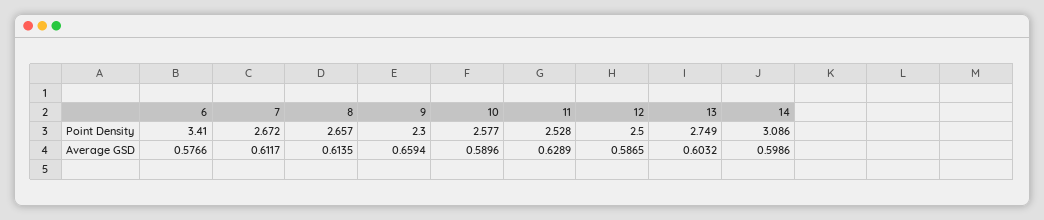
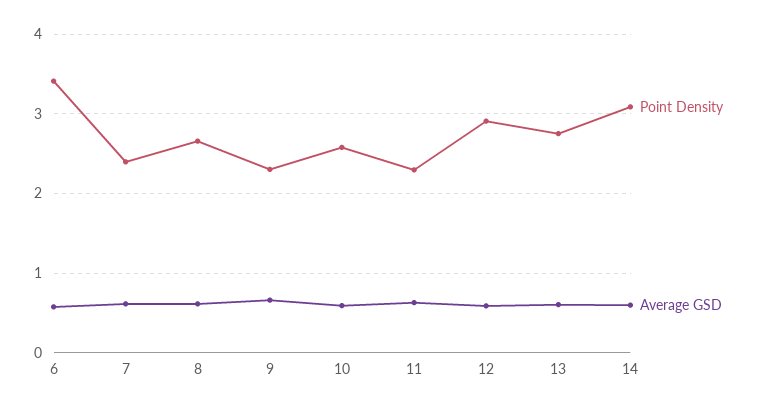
Point Density, 7: 2.672 -> 2.4
Point Density, 11: 2.528 -> 2.3
Point Density, 12: 2.5 -> 2.9

